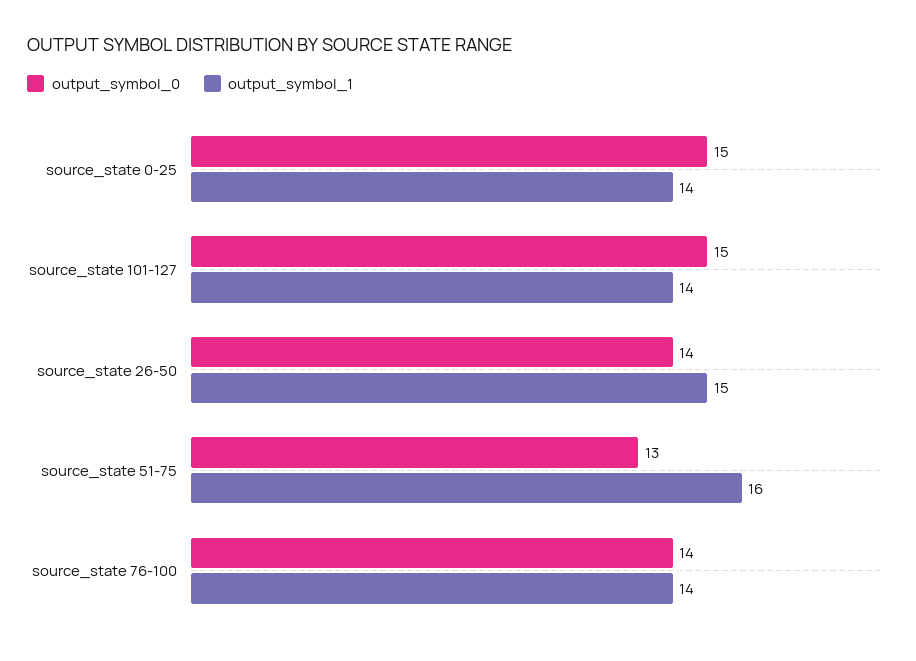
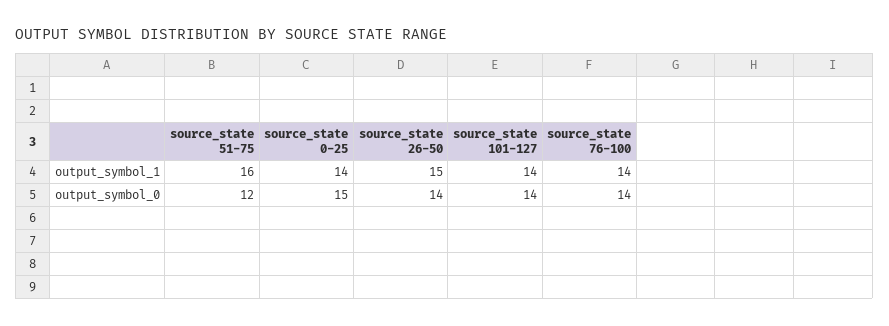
output_symbol_0, source_state 101-127: 15 -> 14
output_symbol_0, source_state 51-75: 13 -> 12

